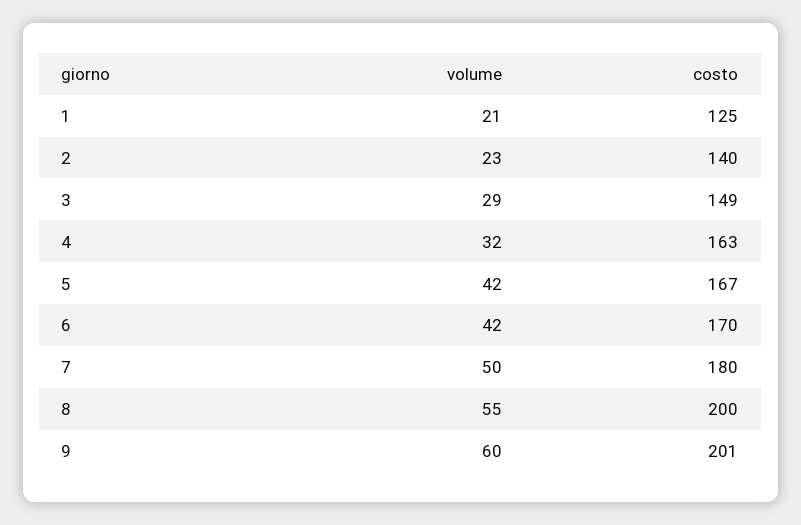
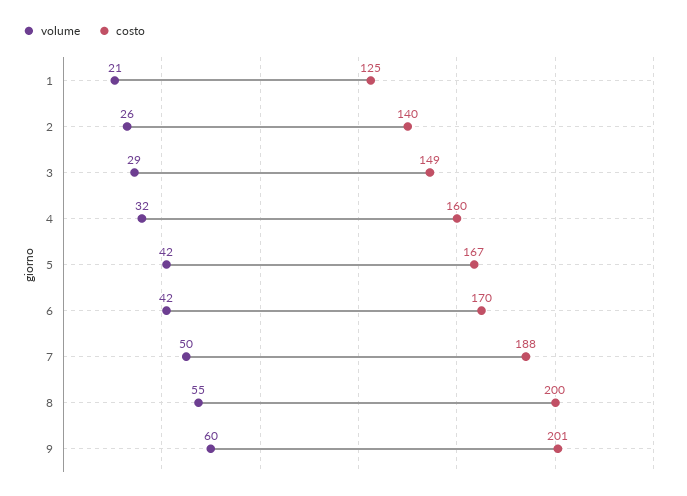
volume, 2: 23 -> 26
costo, 4: 163 -> 160
costo, 7: 180 -> 188

